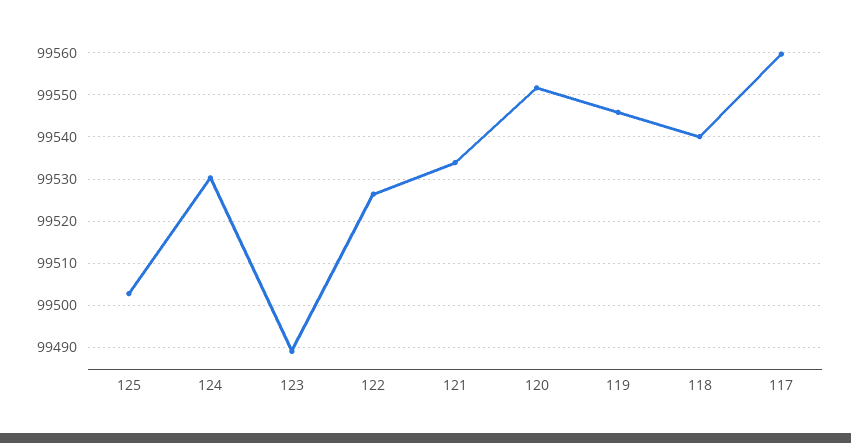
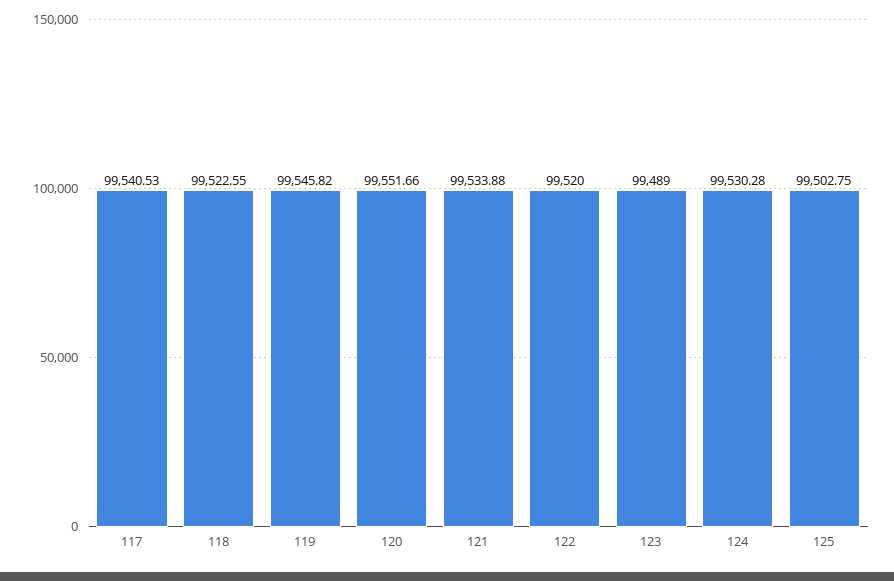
122: 99526 -> 99520
118: 99540 -> 99522.55
117: 99560 -> 99540.53

